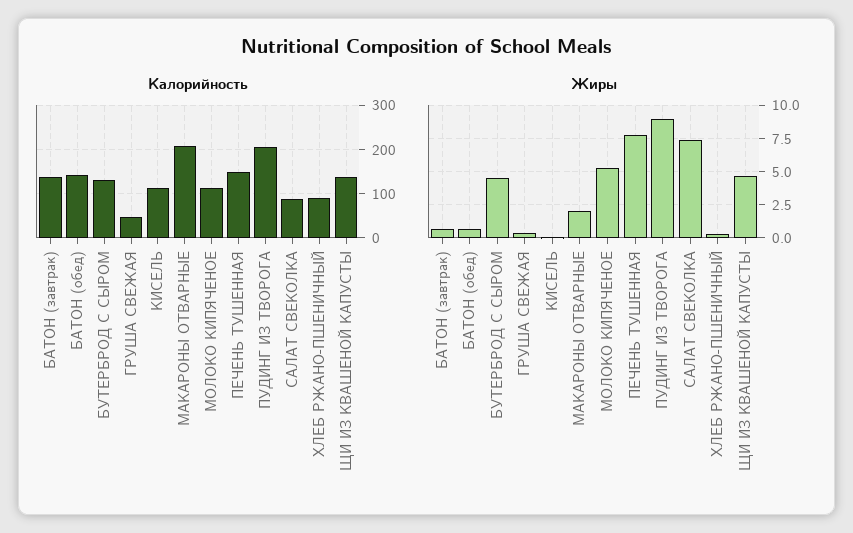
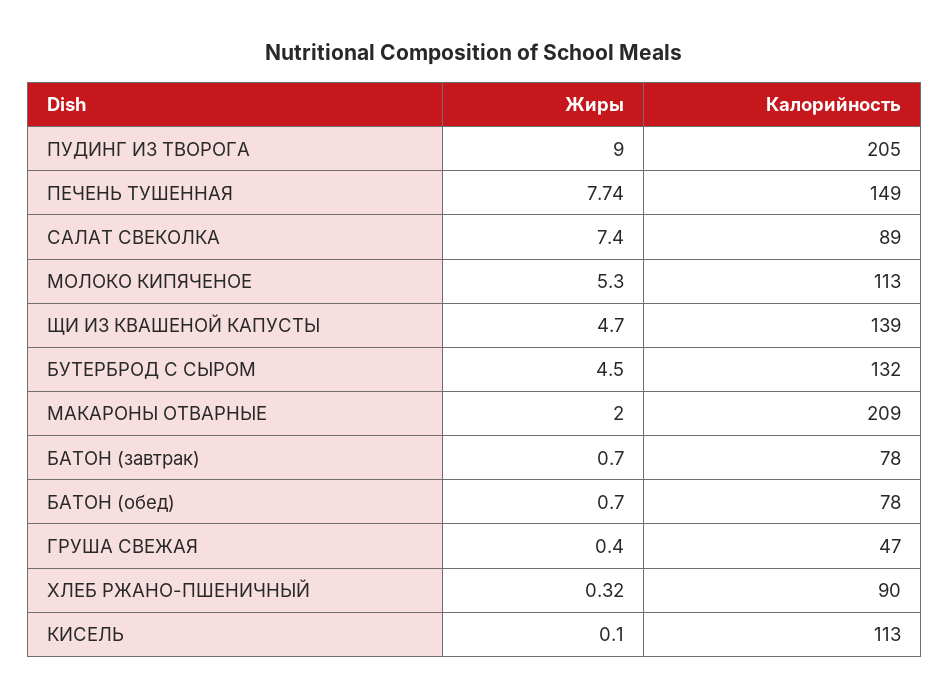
Калорийность, БАТОН (завтрак): 140 -> 78
Калорийность, БАТОН (обед): 140 -> 78

